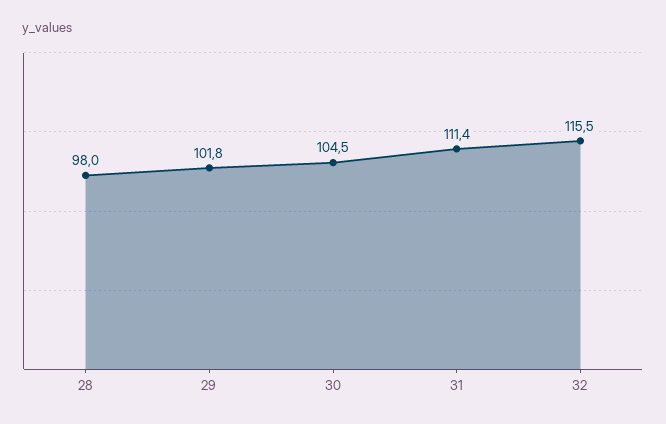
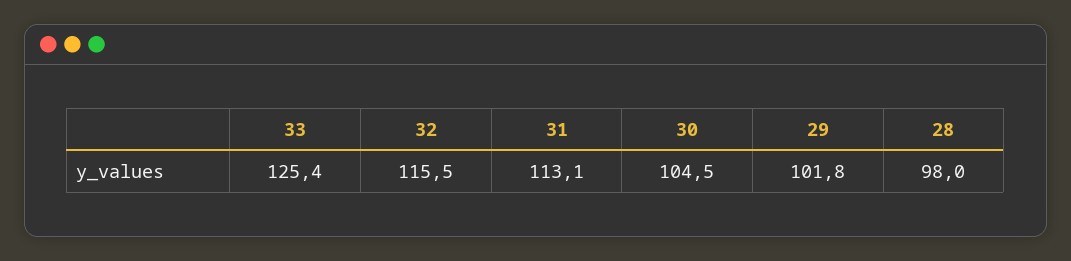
31: 111.4 -> 113.1
33: none -> 125.4

